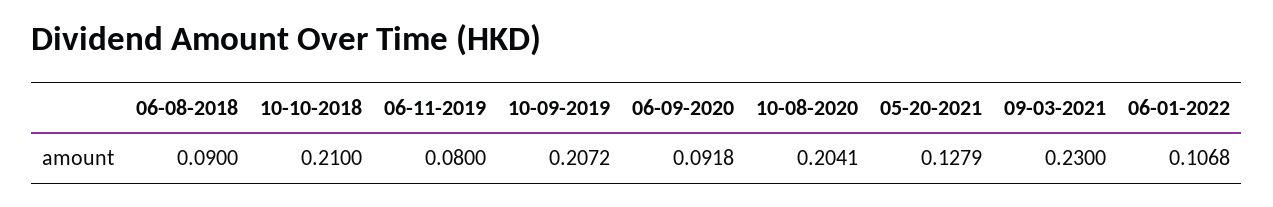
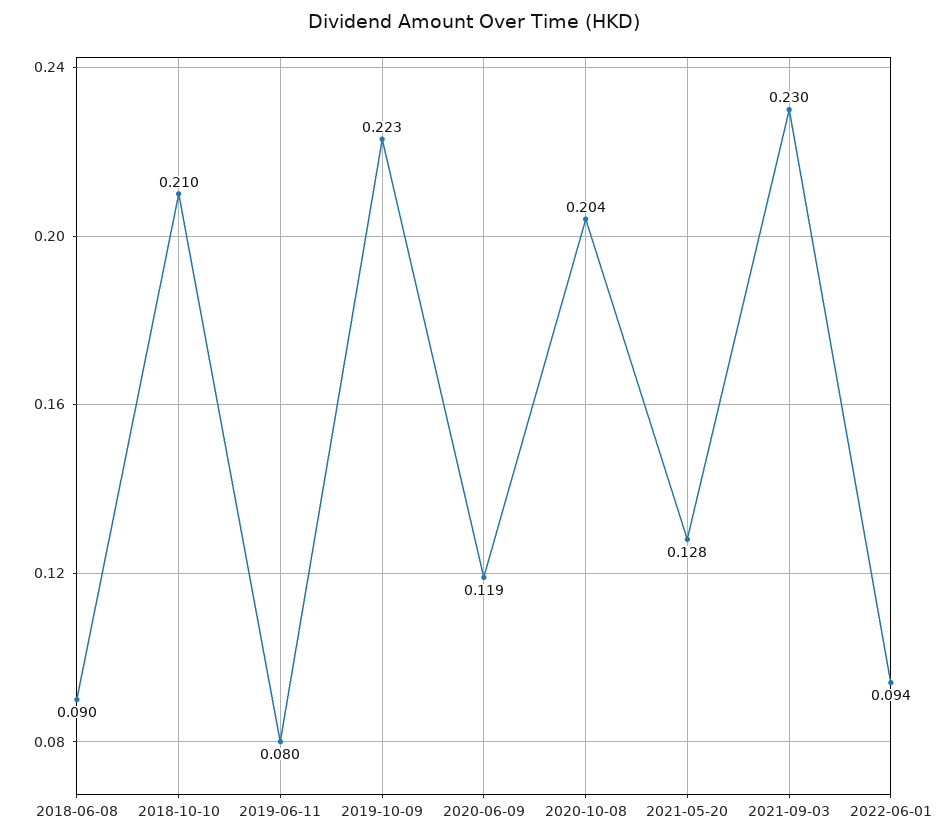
10-09-2019: 0.2072 -> 0.223
06-09-2020: 0.0918 -> 0.119
06-01-2022: 0.1068 -> 0.094

